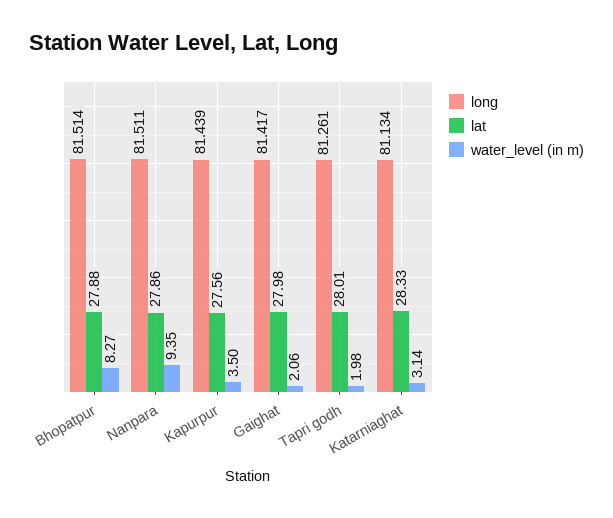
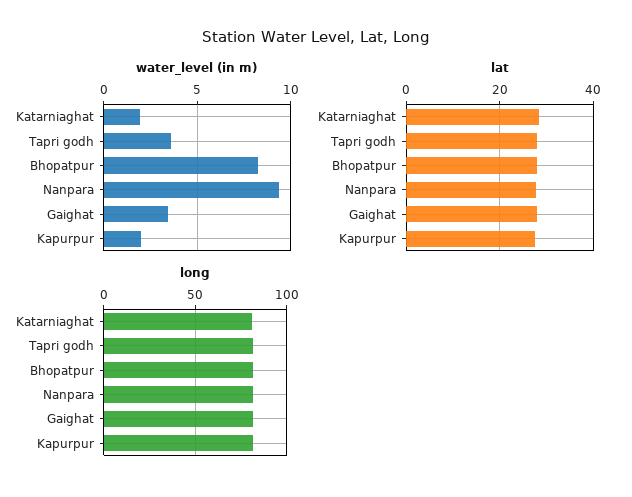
water_level (in m), Kapurpur: 3.5 -> 2
water_level (in m), Gaighat: 2.06 -> 3.5
water_level (in m), Tapri godh: 1.98 -> 3.5
water_level (in m), Katarniaghat: 3.14 -> 2

